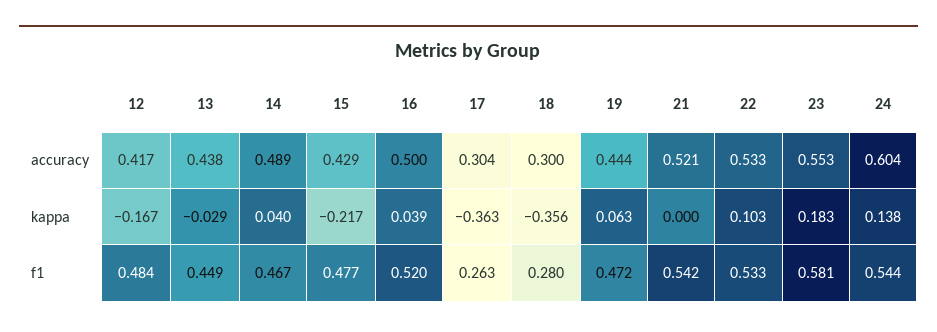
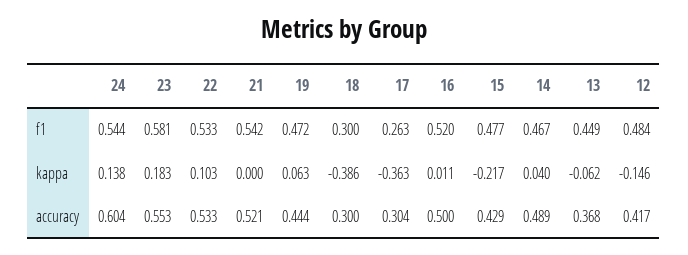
13, accuracy: 0.438 -> 0.368
12, kappa: -0.167 -> -0.146
13, kappa: -0.029 -> -0.062
16, kappa: 0.039 -> 0.011
18, kappa: -0.356 -> -0.386
18, f1: 0.28 -> 0.3

